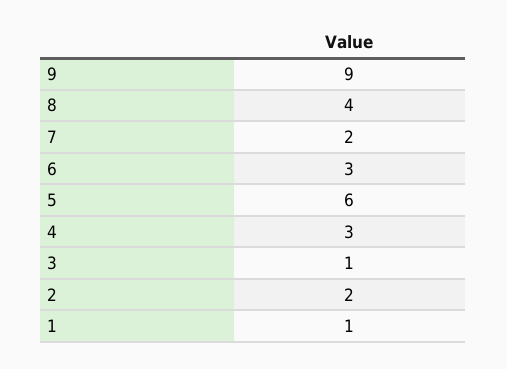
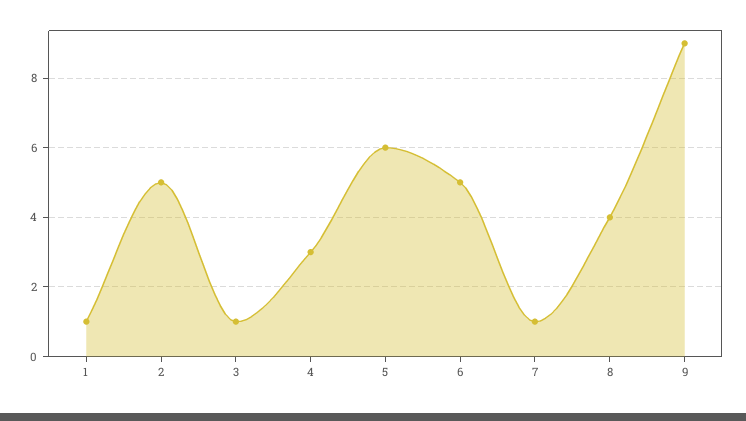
7: 2 -> 1
6: 3 -> 5
2: 2 -> 5

